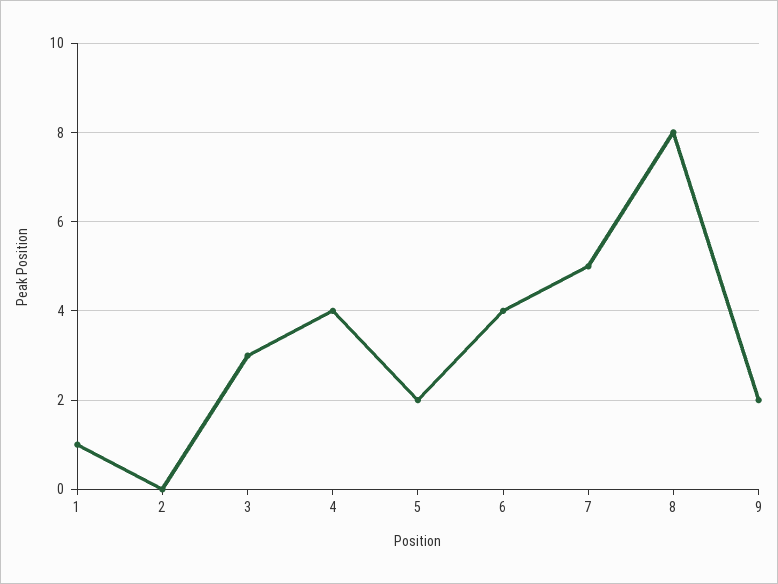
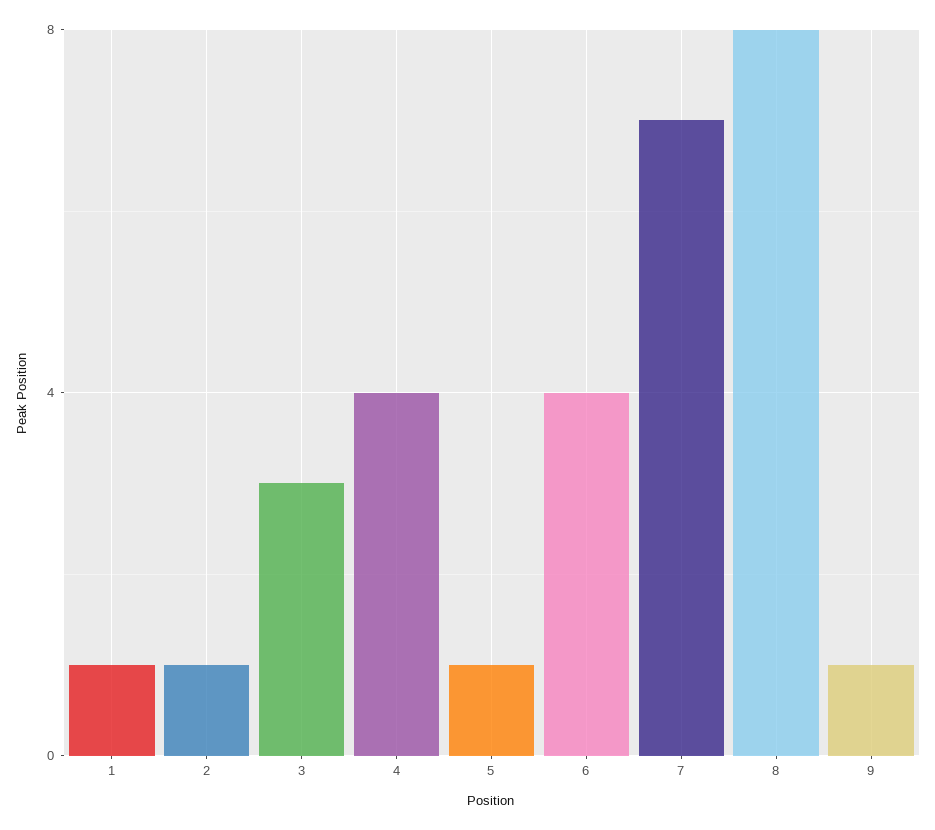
2: 0 -> 1
5: 2 -> 1
7: 5 -> 7
9: 2 -> 1

